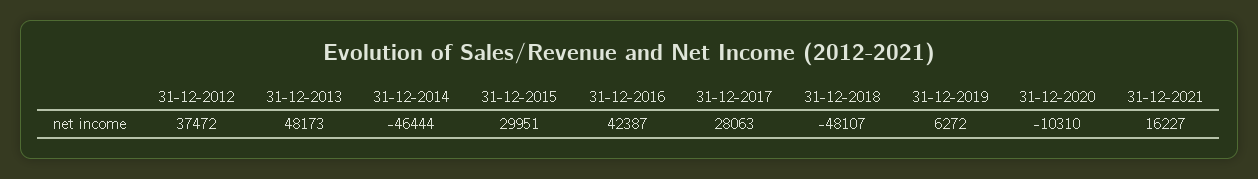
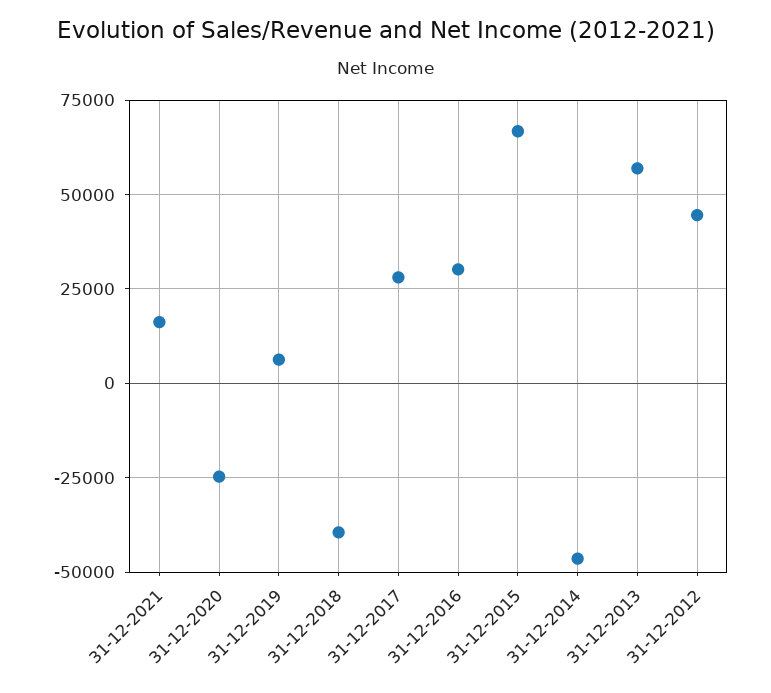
31-12-2012: 37472 -> 45000
31-12-2013: 48173 -> 57500
31-12-2015: 29951 -> 67500
31-12-2016: 42387 -> 30000
31-12-2018: -48107 -> -40000
31-12-2020: -10310 -> -25000

